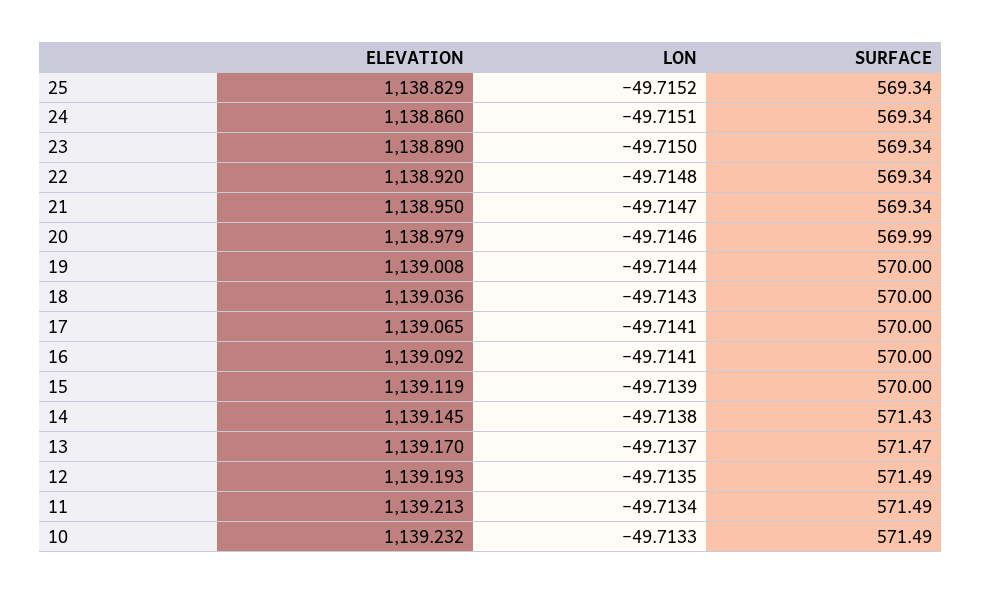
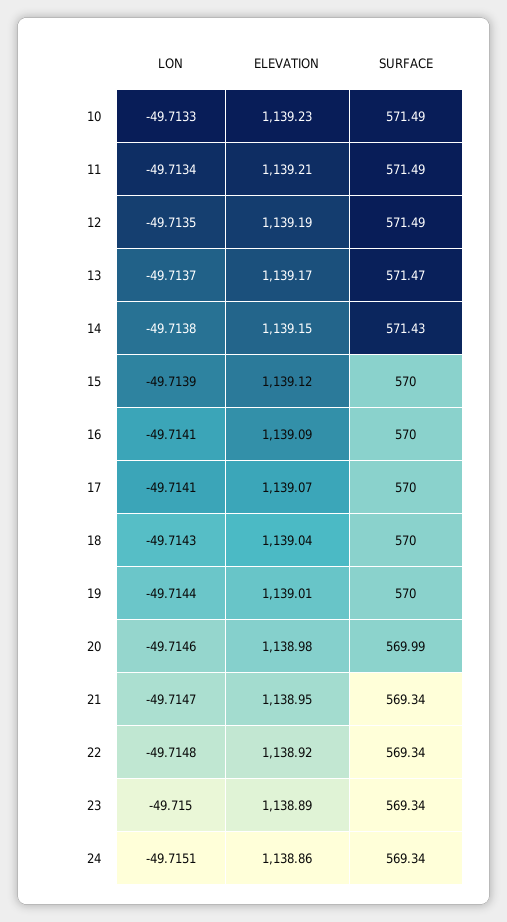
ELEVATION, 25: 1138.829 -> none
LON, 25: -49.7152 -> none
SURFACE, 25: 569.34 -> none

